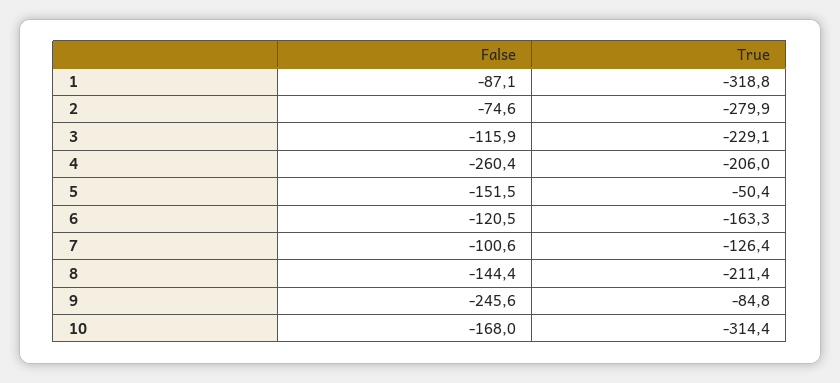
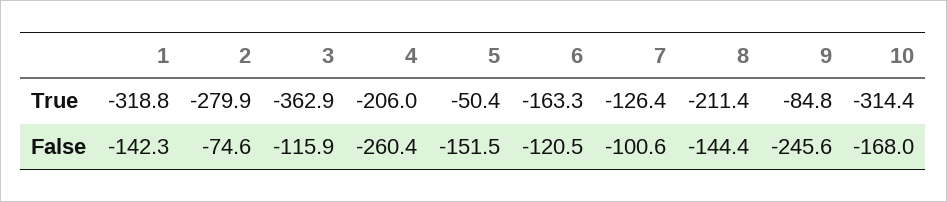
False, 1: -87.1 -> -142.3
True, 3: -229.1 -> -362.9

